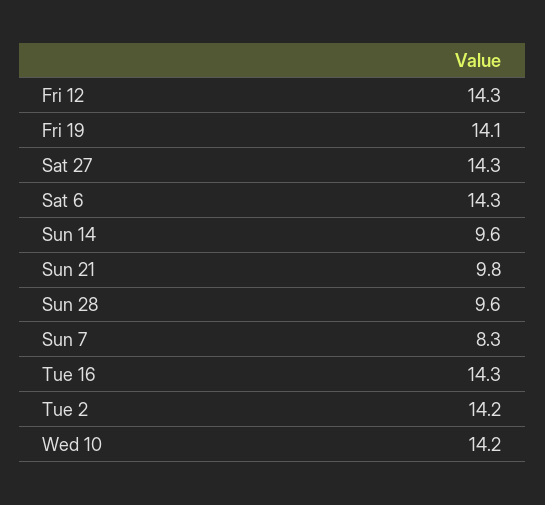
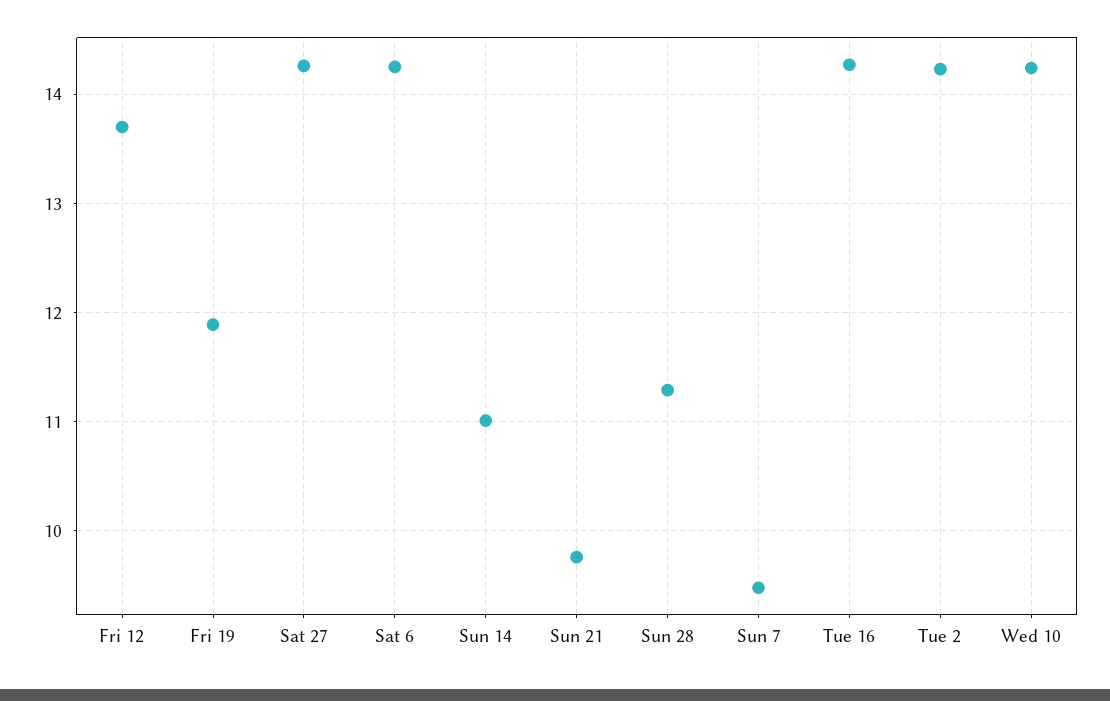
Fri 12: 14.3 -> 13.7
Fri 19: 14.1 -> 11.9
Sun 14: 9.6 -> 11
Sun 28: 9.6 -> 11.3
Sun 7: 8.3 -> 9.5

